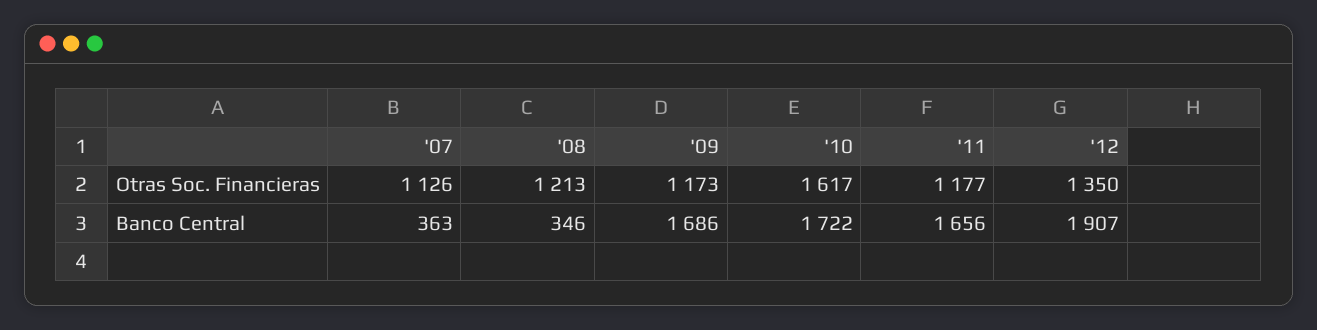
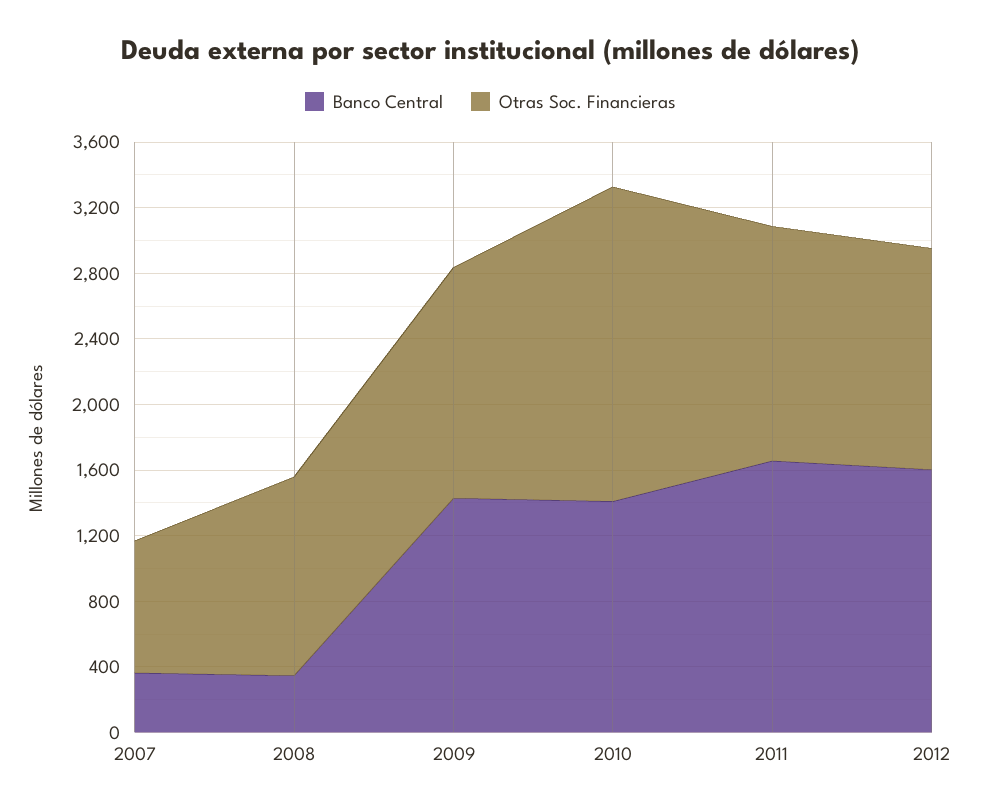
Otras Soc. Financieras, '07: 1126 -> 800
Otras Soc. Financieras, '09: 1173 -> 1400
Otras Soc. Financieras, '10: 1617 -> 1900
Otras Soc. Financieras, '11: 1177 -> 1400
Banco Central, '09: 1686 -> 1400
Banco Central, '10: 1722 -> 1400
Banco Central, '12: 1907 -> 1600

